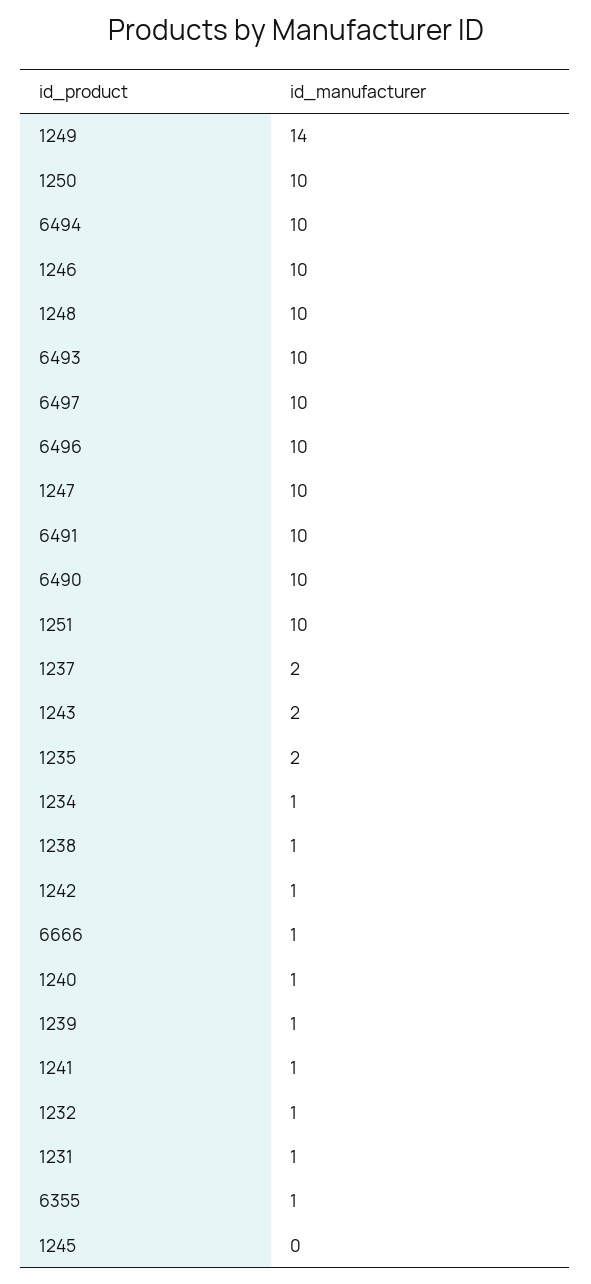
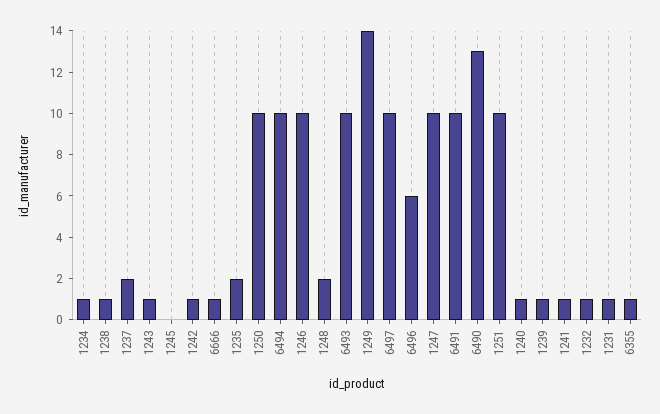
1248: 10 -> 2
6496: 10 -> 6
6490: 10 -> 13
1243: 2 -> 1

